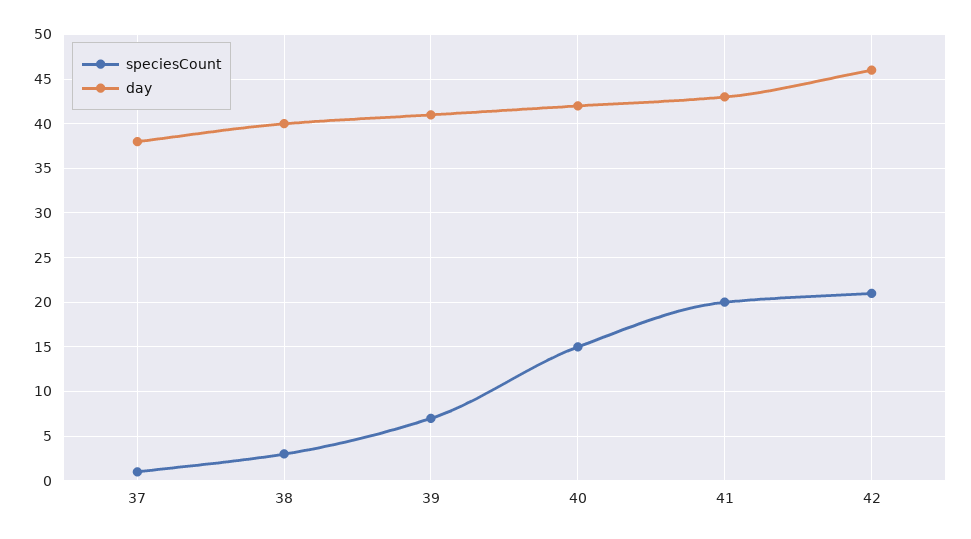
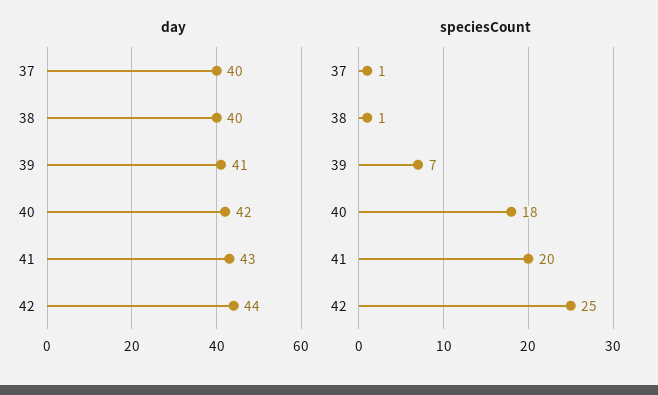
day, 37: 38 -> 40
speciesCount, 38: 3 -> 1
speciesCount, 40: 15 -> 18
speciesCount, 42: 21 -> 25
day, 42: 46 -> 44

